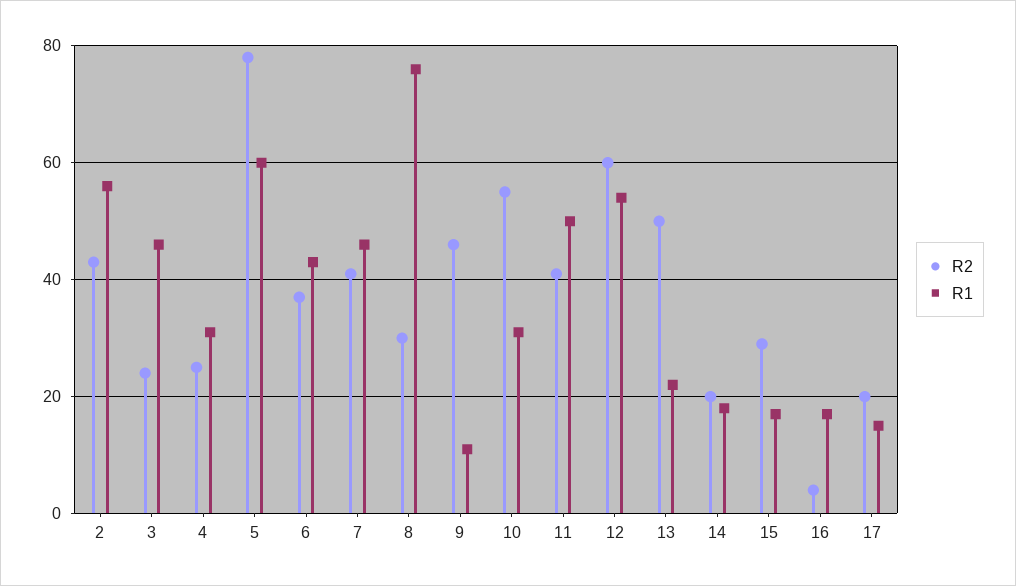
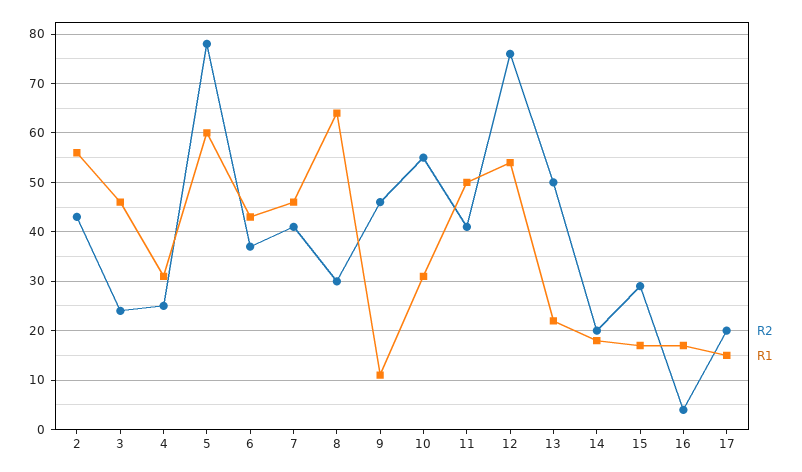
R1, 8: 75 -> 65
R2, 12: 60 -> 75

